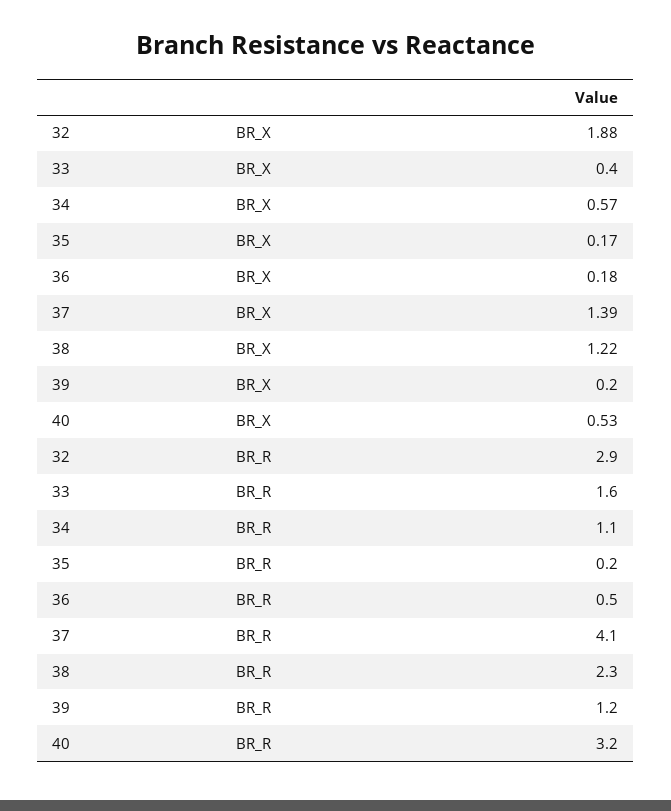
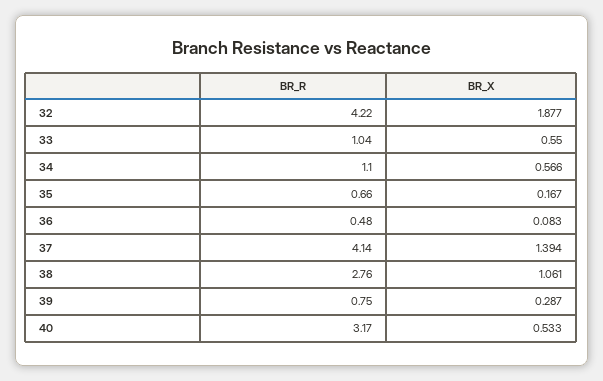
33, BR_X: 0.4 -> 0.55
36, BR_X: 0.18 -> 0.083
38, BR_X: 1.22 -> 1.061
39, BR_X: 0.2 -> 0.287
32, BR_R: 2.9 -> 4.22
33, BR_R: 1.6 -> 1.04
35, BR_R: 0.2 -> 0.66
38, BR_R: 2.3 -> 2.76
39, BR_R: 1.2 -> 0.75

